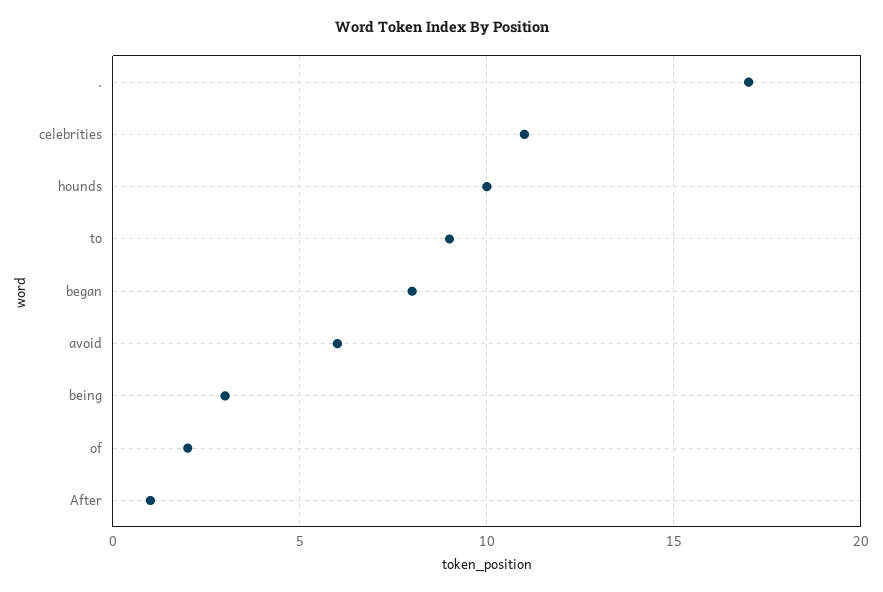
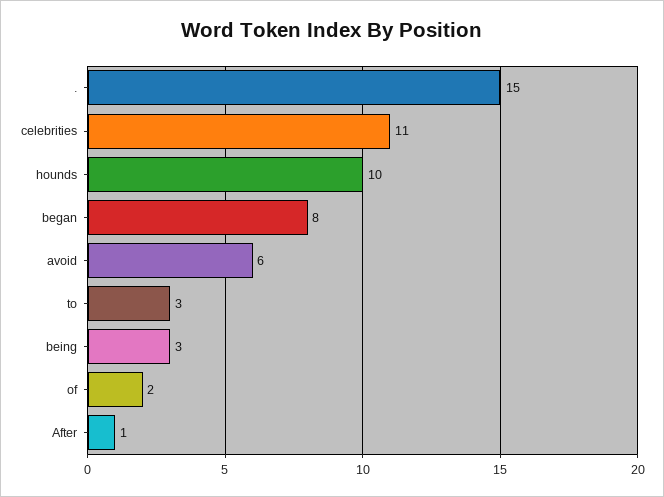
.: 17 -> 15
to: 9 -> 3

